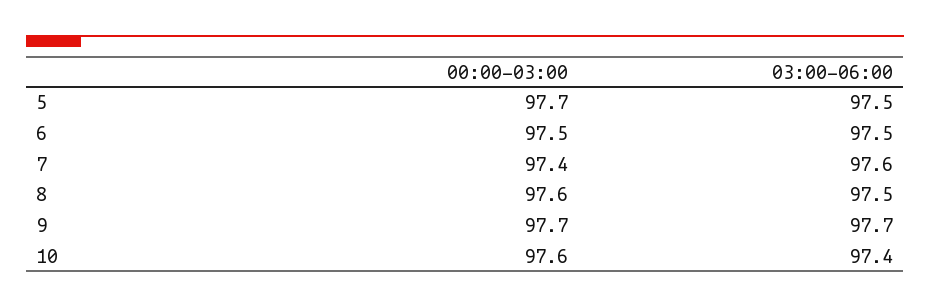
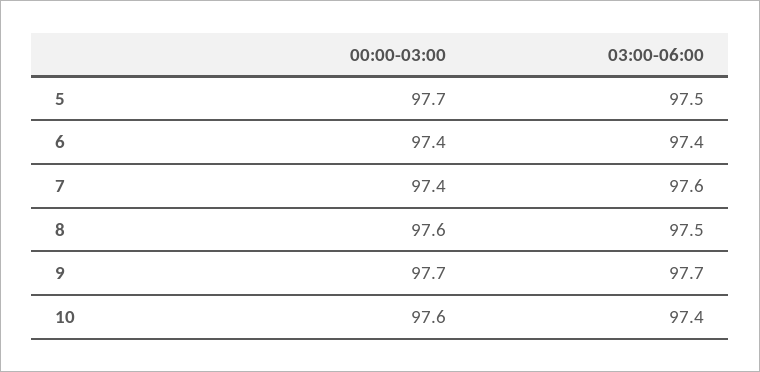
00:00-03:00, 6: 97.5 -> 97.4
03:00-06:00, 6: 97.5 -> 97.4

